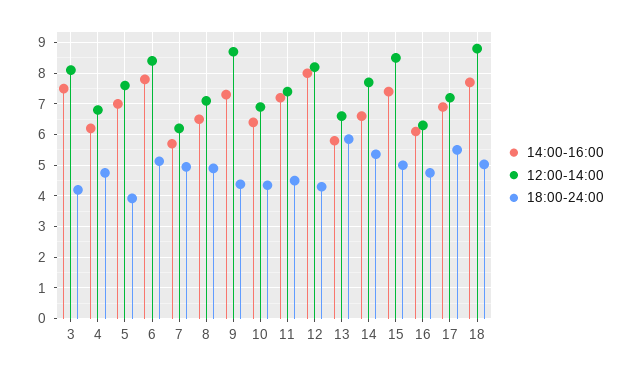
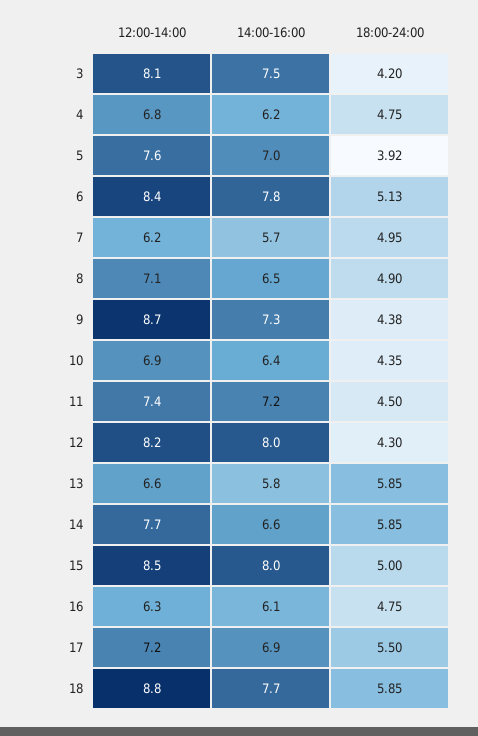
18:00-24:00, 14: 5.4 -> 5.85
14:00-16:00, 15: 7.4 -> 8
18:00-24:00, 18: 5 -> 5.85

